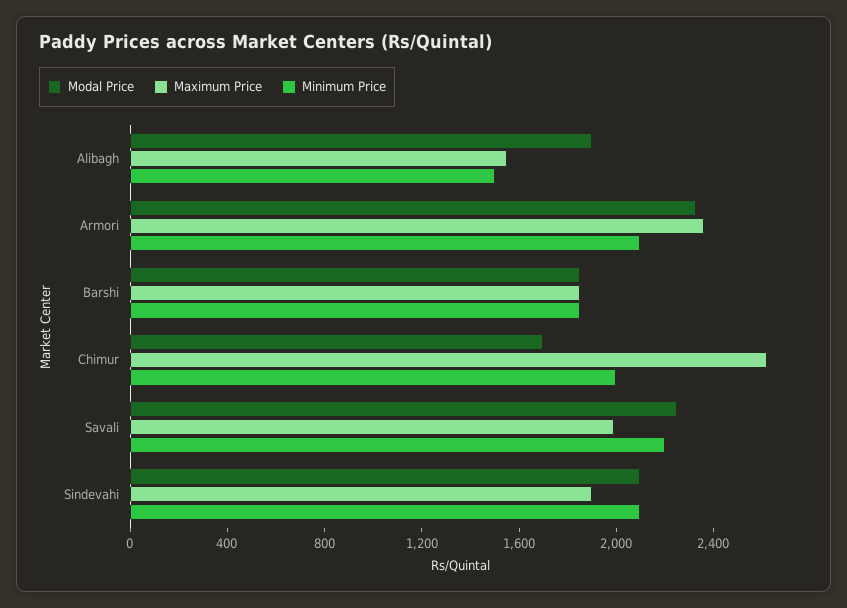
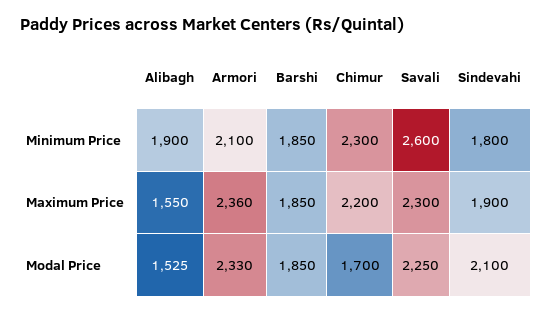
Modal Price, Alibagh: 1900 -> 1525
Minimum Price, Alibagh: 1500 -> 1900
Maximum Price, Chimur: 2600 -> 2200
Minimum Price, Chimur: 2000 -> 2300
Maximum Price, Savali: 2000 -> 2300
Minimum Price, Savali: 2200 -> 2600
Minimum Price, Sindevahi: 2100 -> 1800

